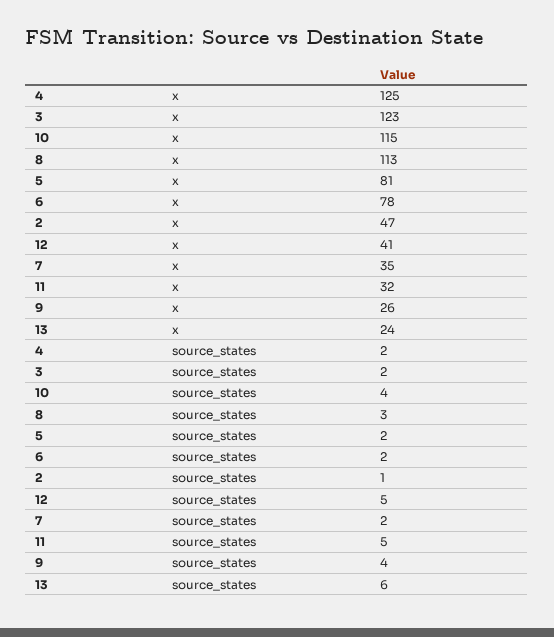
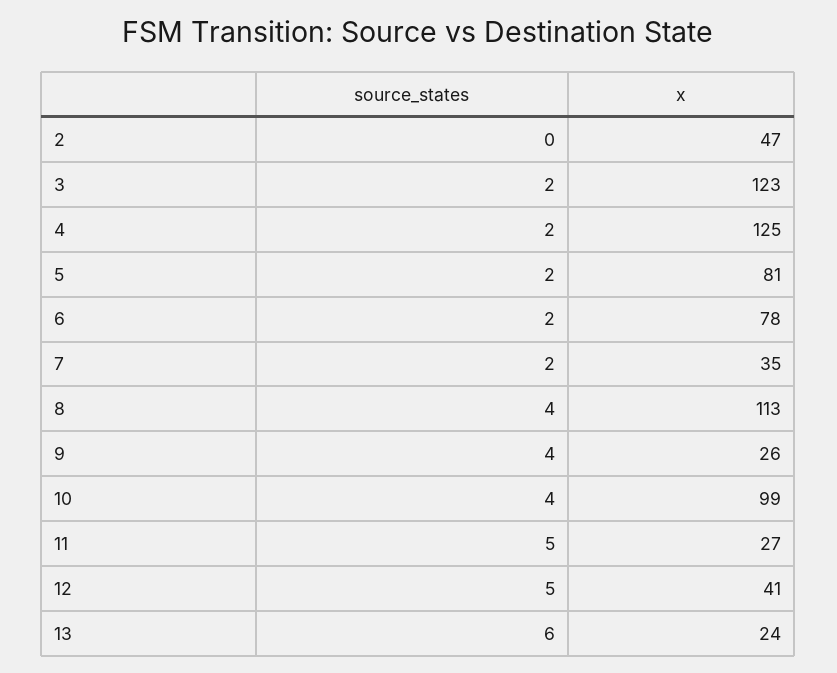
10, x: 115 -> 99
11, x: 32 -> 27
8, source_states: 3 -> 4
2, source_states: 1 -> 0

